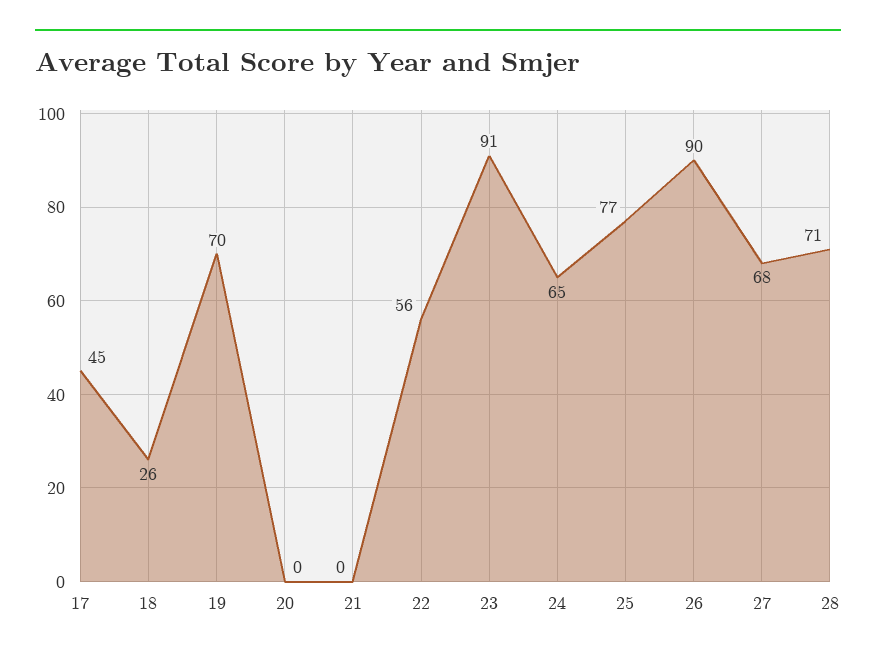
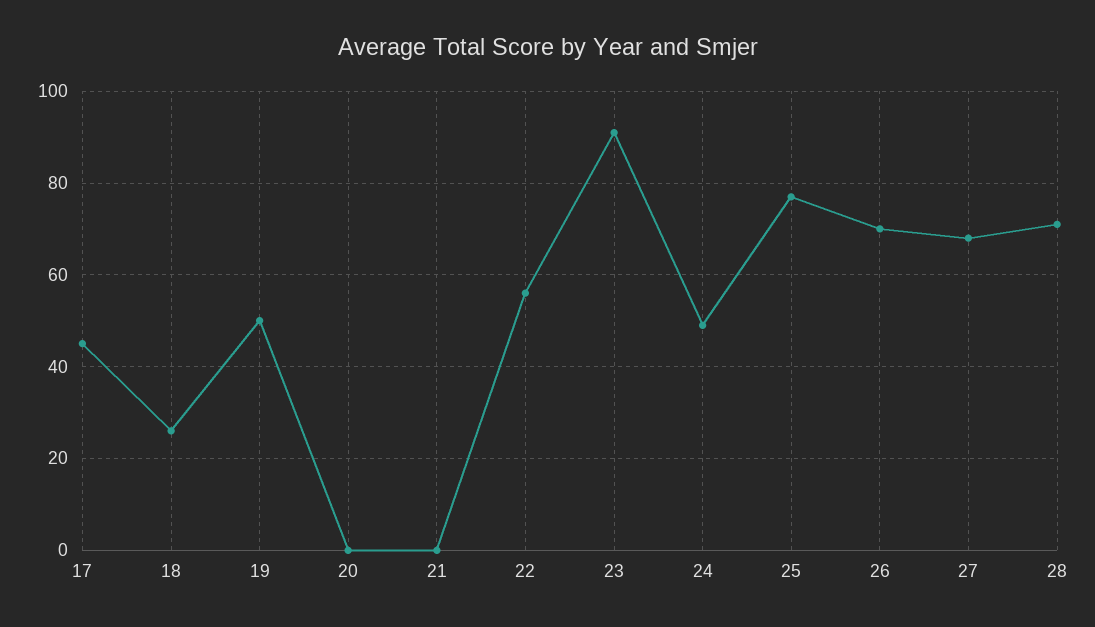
19: 70 -> 50
24: 65 -> 50
26: 90 -> 70

